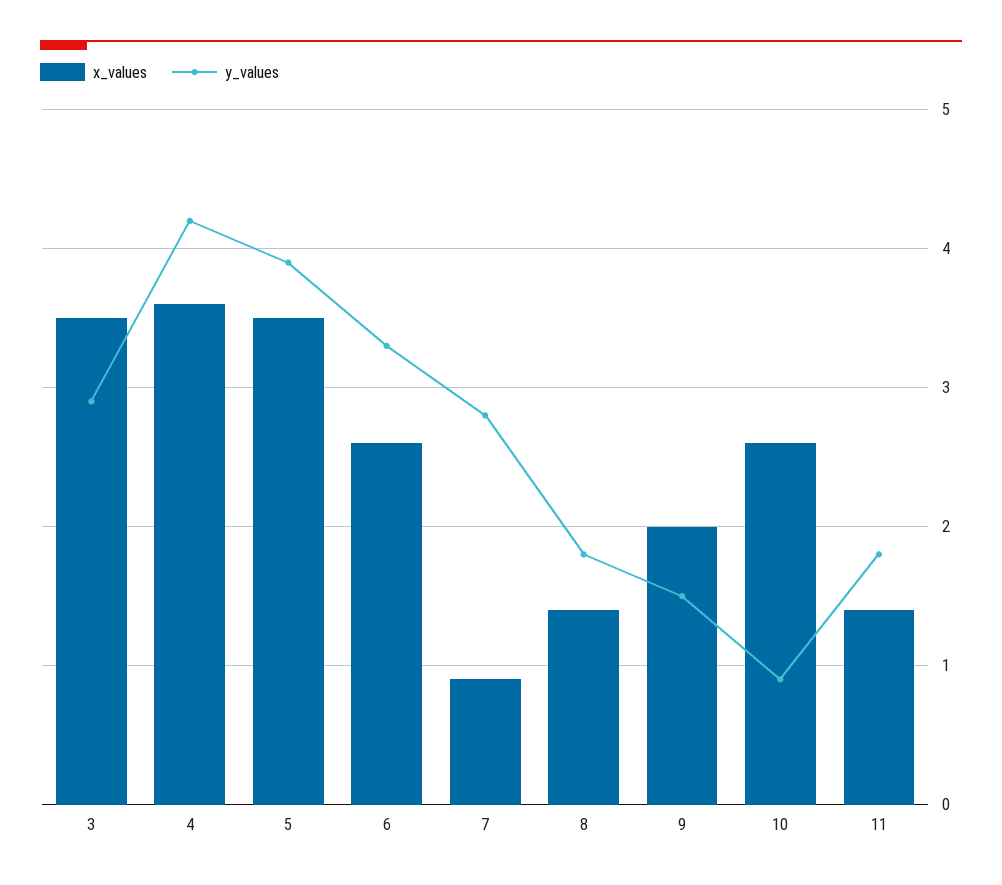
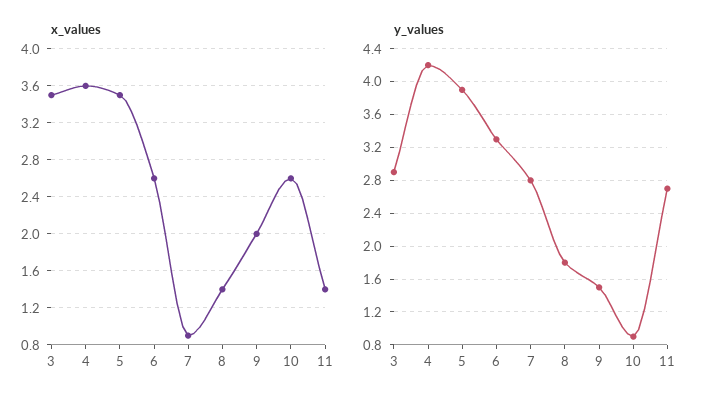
y_values, 11: 1.8 -> 2.7

